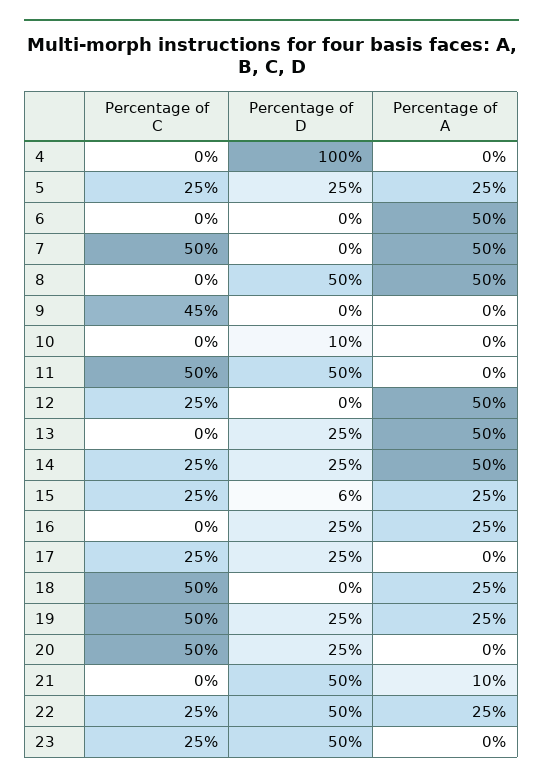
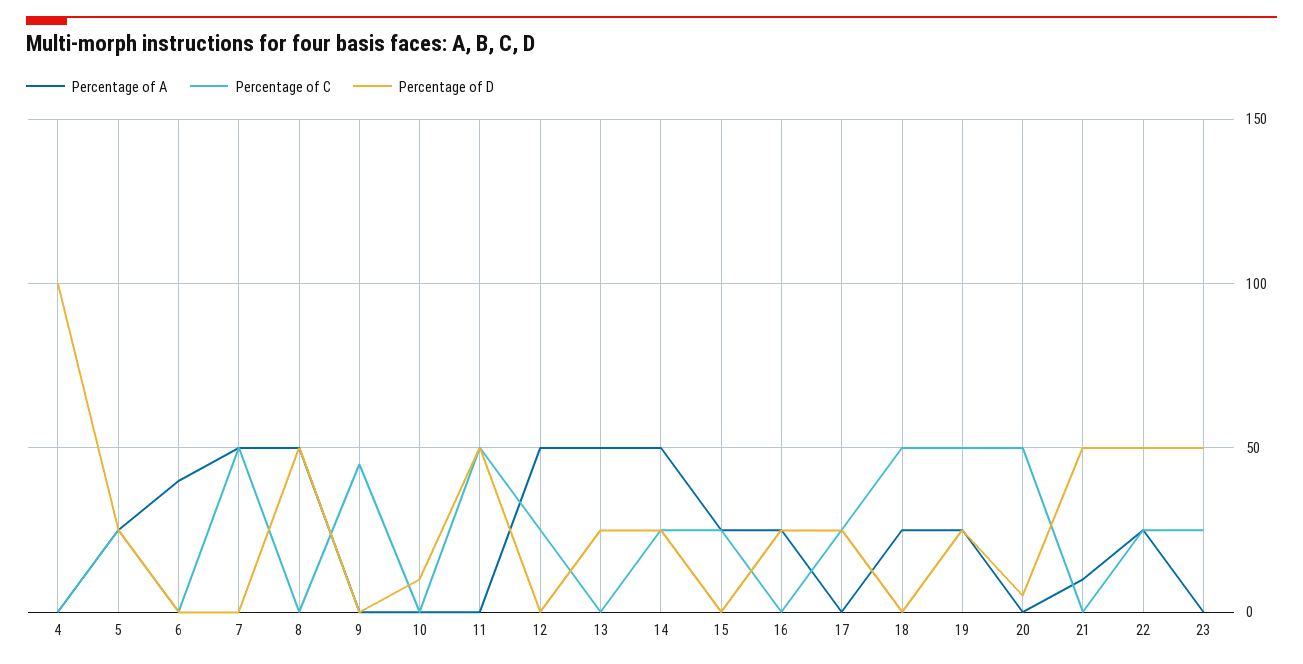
Percentage of A, 6: 50 -> 40
Percentage of D, 15: 6 -> 0
Percentage of D, 20: 25 -> 5

